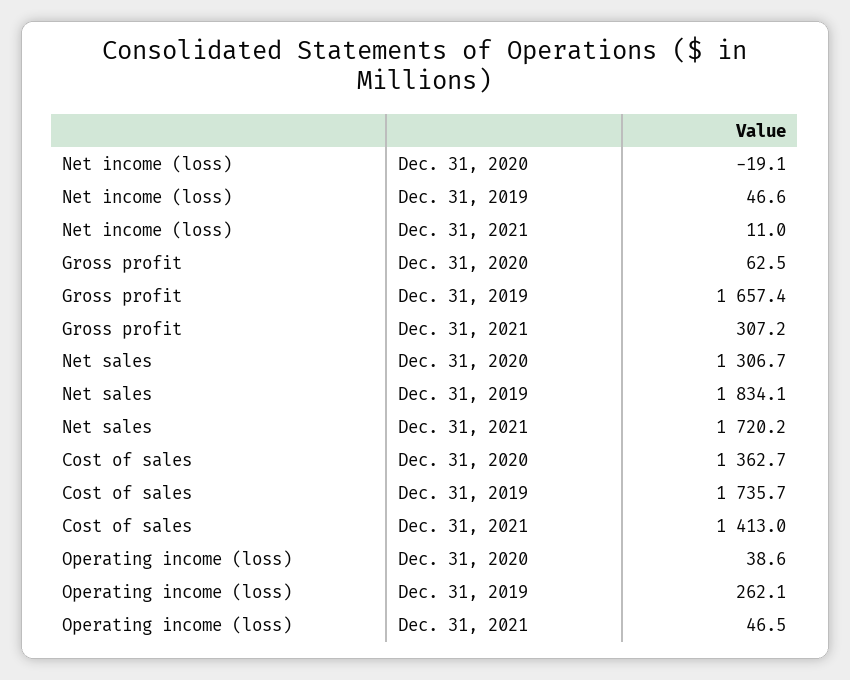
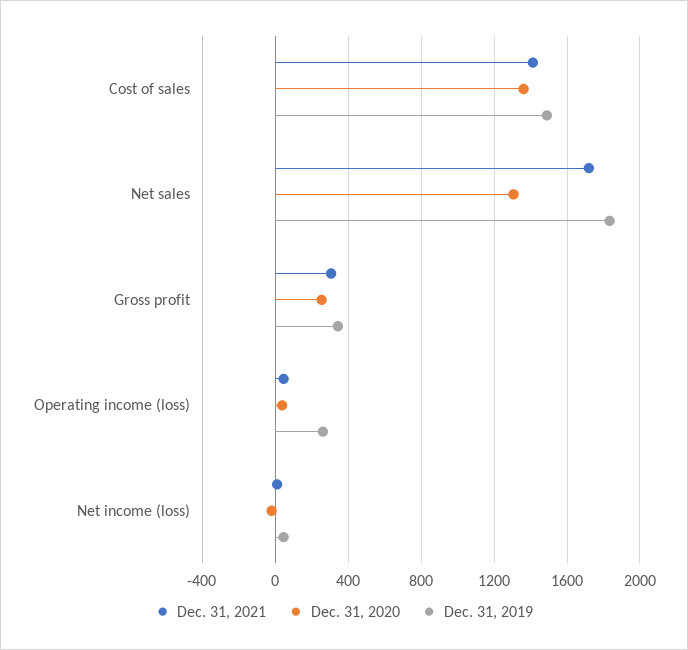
Dec. 31, 2020, Gross profit: 62.5 -> 250
Dec. 31, 2019, Gross profit: 1657.4 -> 350
Dec. 31, 2019, Cost of sales: 1735.7 -> 1500

